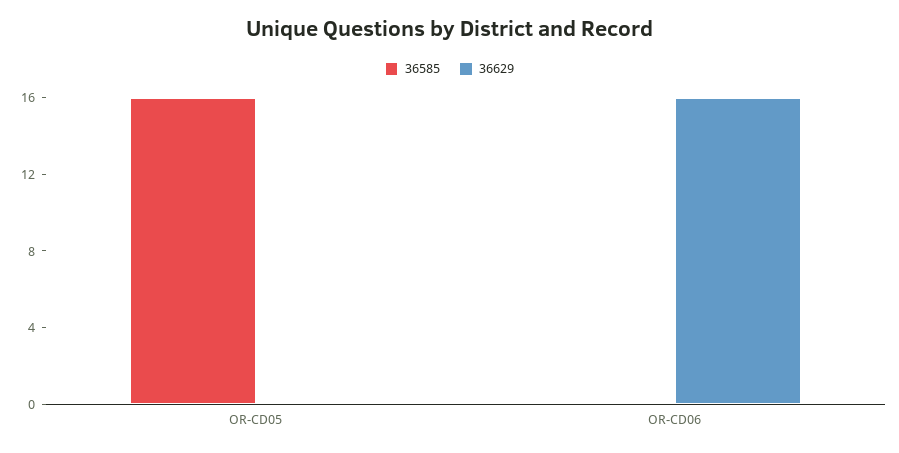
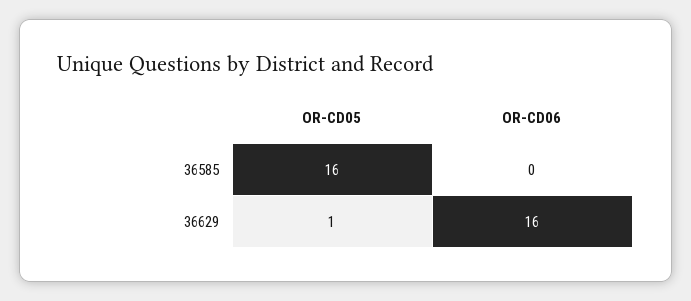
36629, OR-CD05: 0 -> 1

